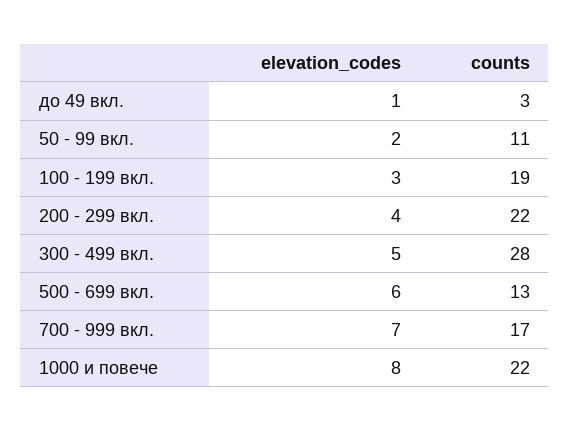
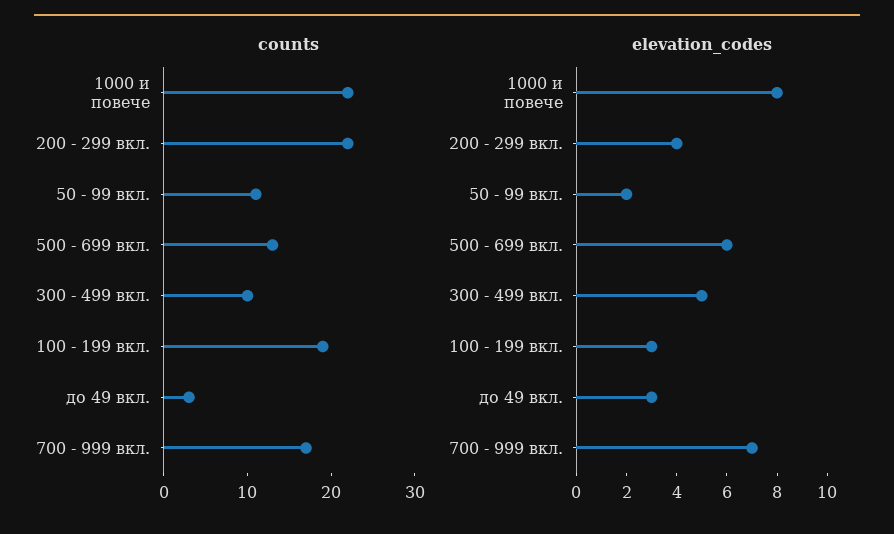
elevation_codes, до 49 вкл.: 1 -> 3
counts, 300 - 499 вкл.: 28 -> 10

